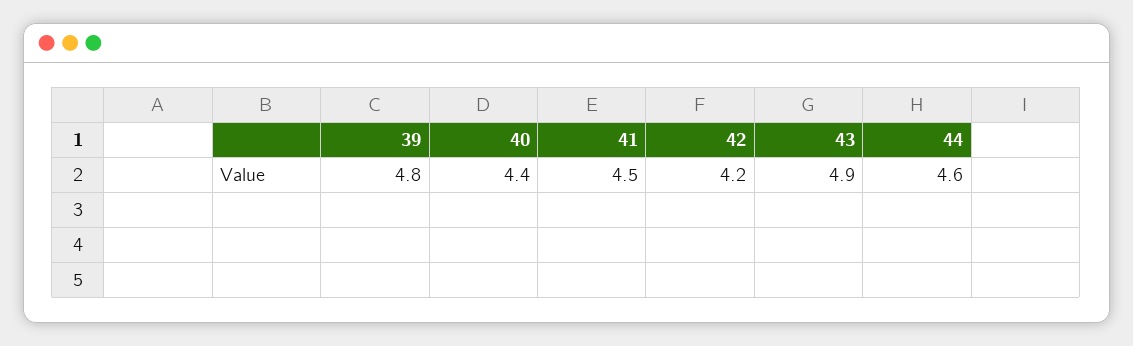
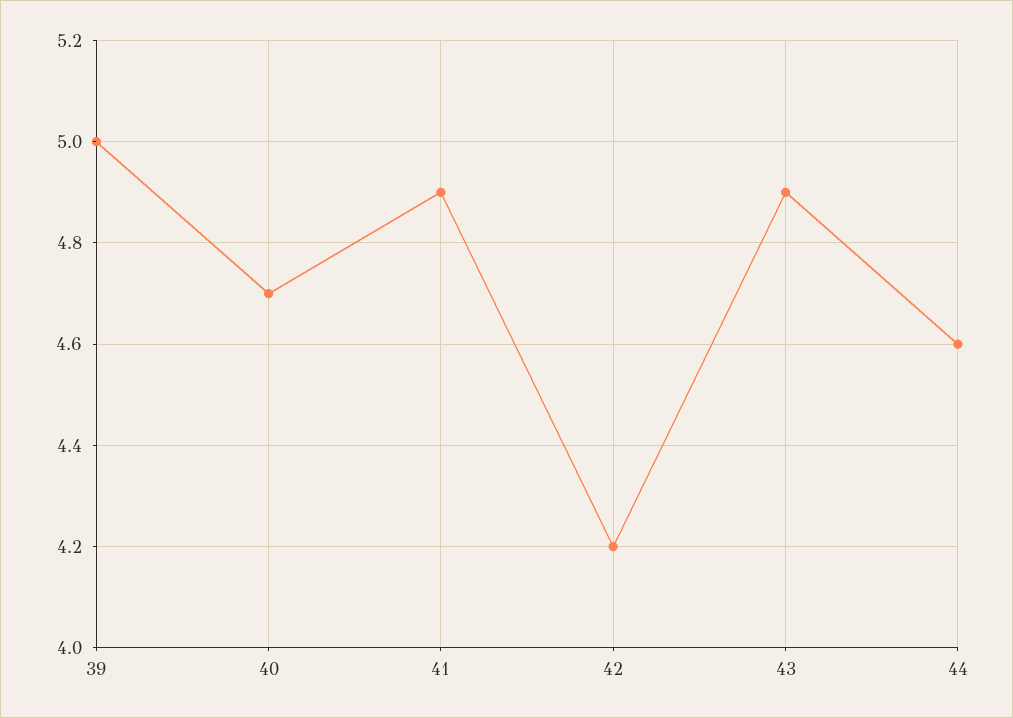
39: 4.8 -> 5
40: 4.4 -> 4.7
41: 4.5 -> 4.9

